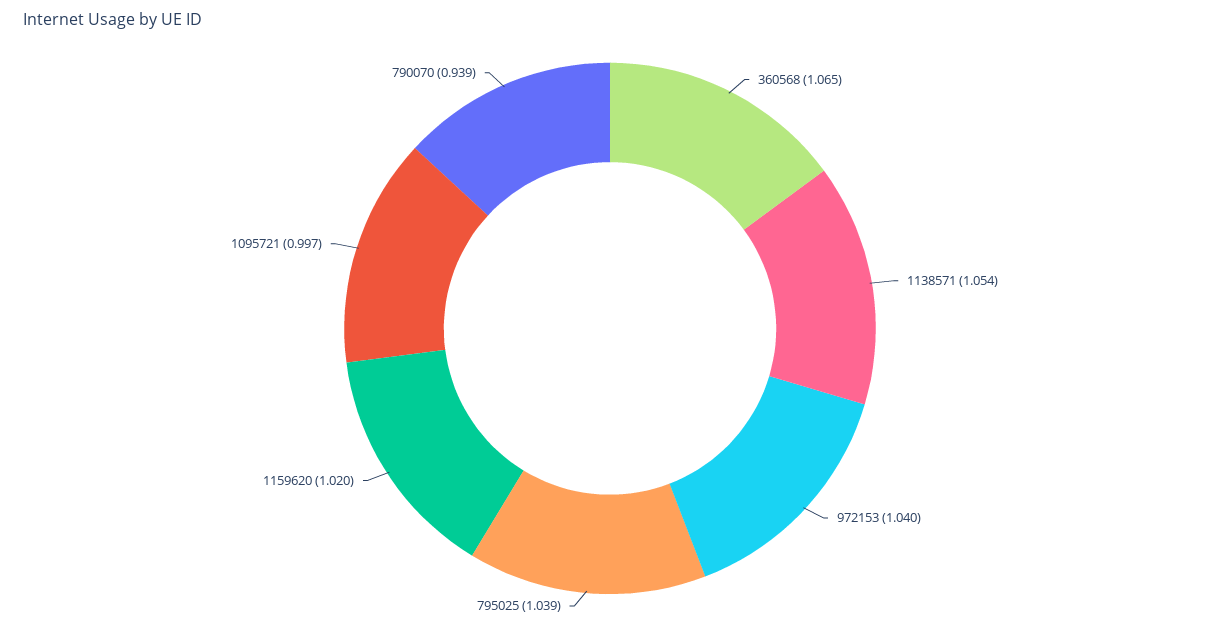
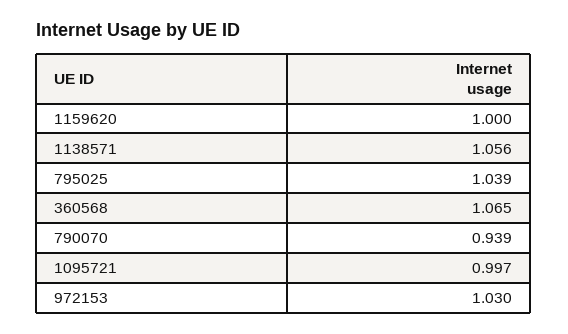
1138571: 1.054 -> 1.056
972153: 1.04 -> 1.03
1159620: 1.02 -> 1

